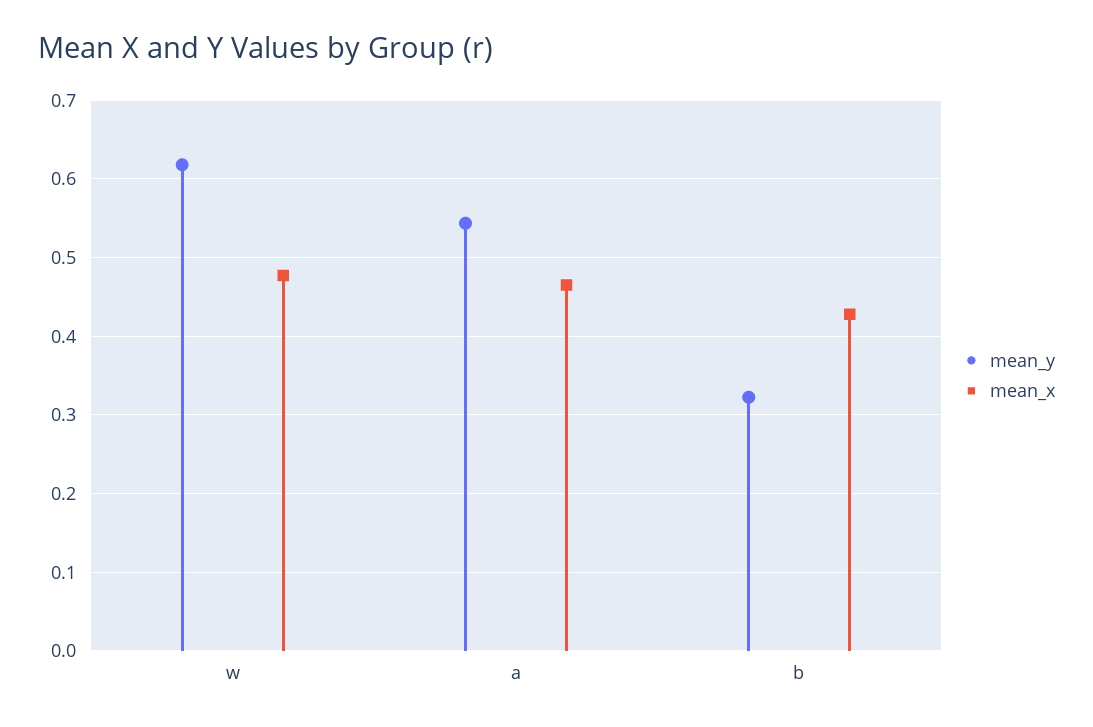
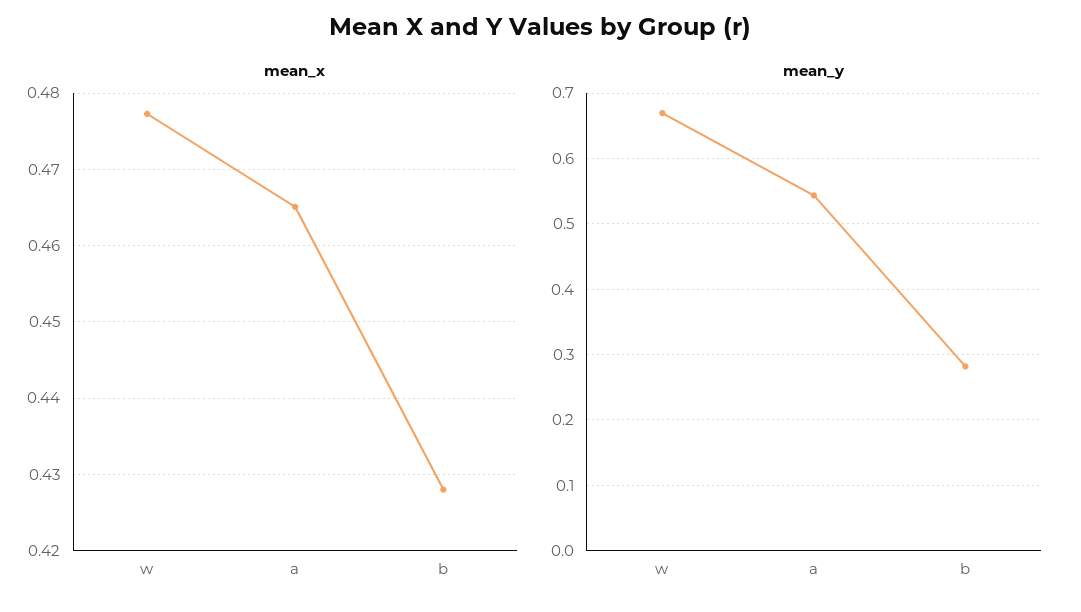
mean_y, w: 0.62 -> 0.67
mean_y, b: 0.32 -> 0.28

